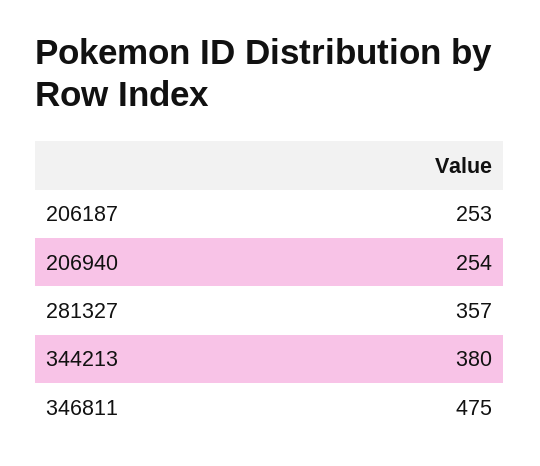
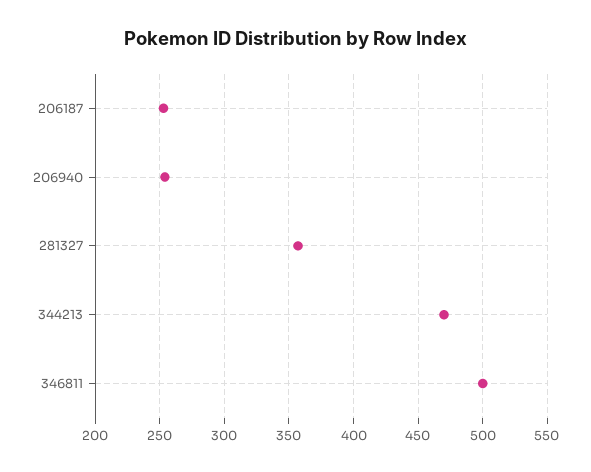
344213: 380 -> 470
346811: 475 -> 500

